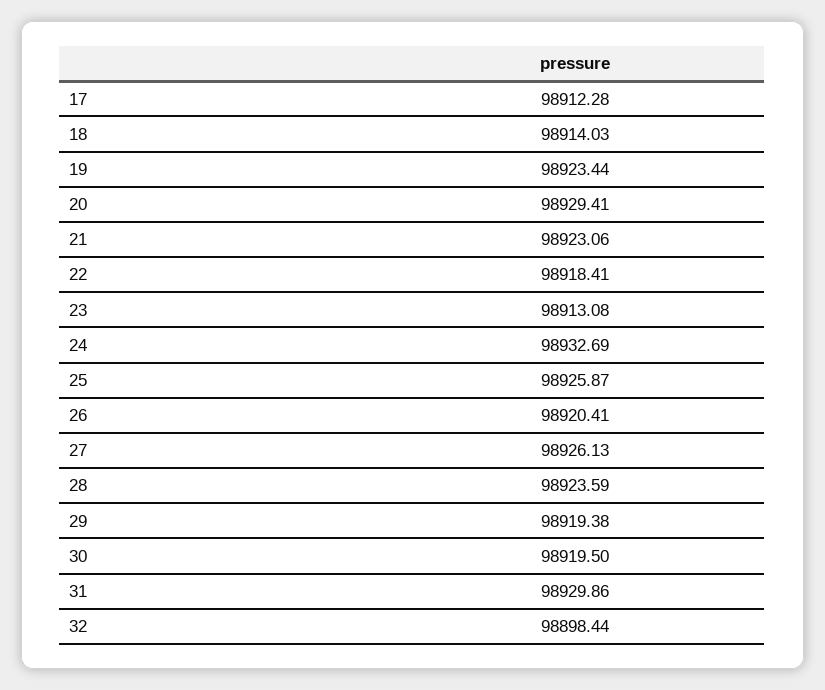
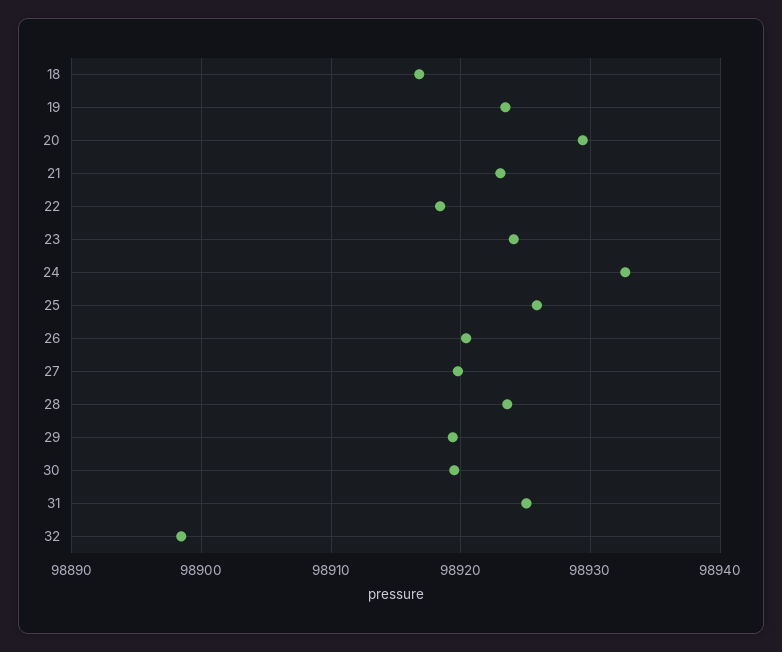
17: 98912.28 -> none
18: 98914.03 -> 98917
23: 98913.08 -> 98924
27: 98926.13 -> 98920
31: 98929.86 -> 98925

